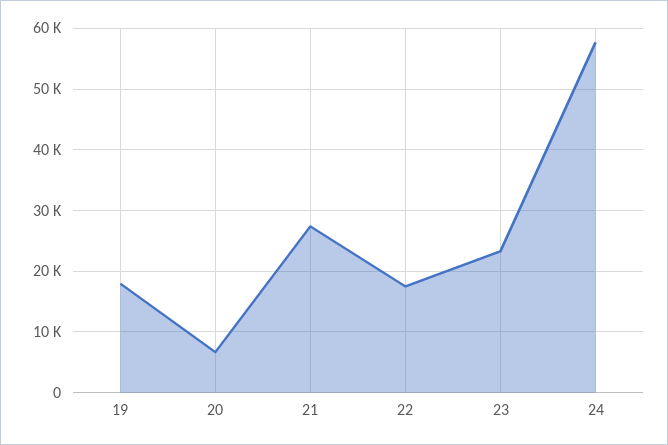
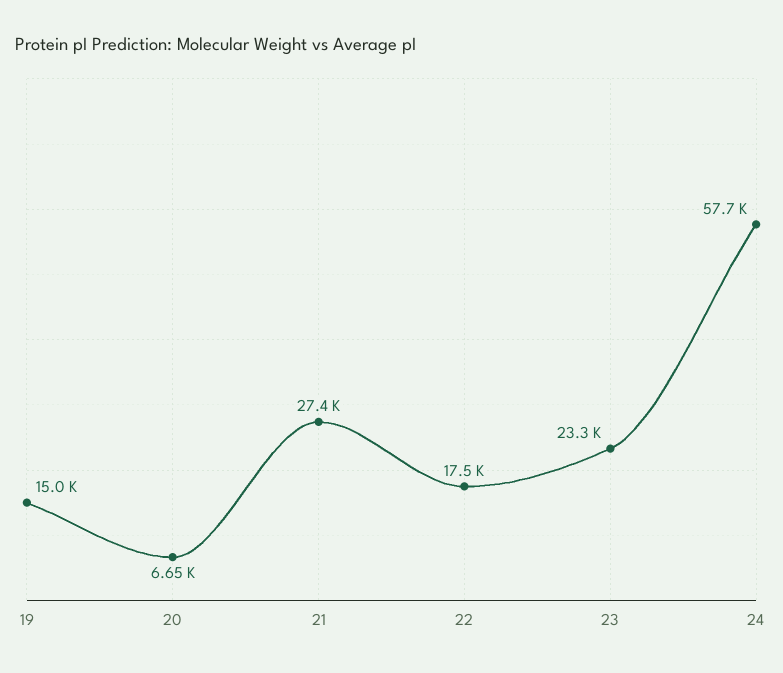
19: 18000 -> 15000

